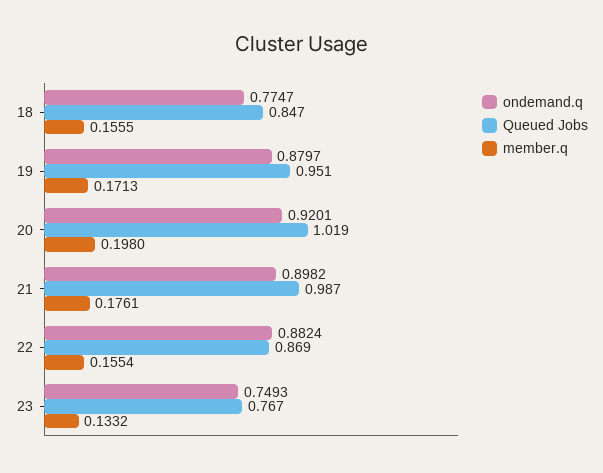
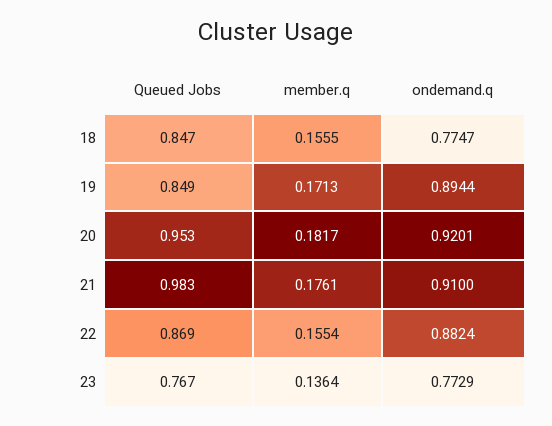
ondemand.q, 19: 0.8797 -> 0.8944
Queued Jobs, 19: 0.951 -> 0.849
Queued Jobs, 20: 1.019 -> 0.953
member.q, 20: 0.198 -> 0.1817
ondemand.q, 21: 0.8982 -> 0.91
Queued Jobs, 21: 0.987 -> 0.983
ondemand.q, 23: 0.7493 -> 0.7729
member.q, 23: 0.1332 -> 0.1364

